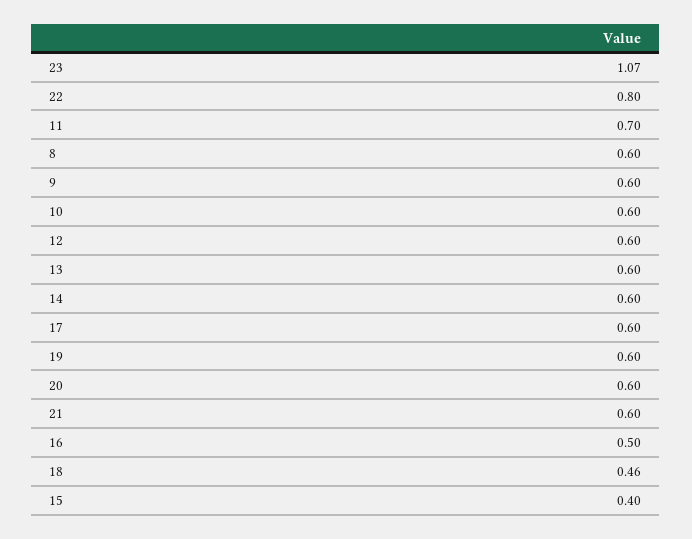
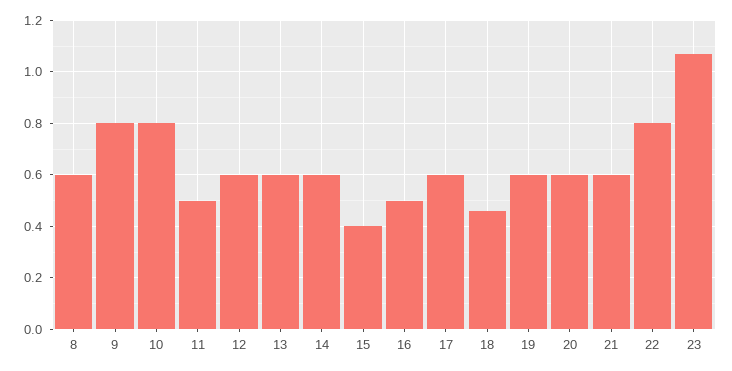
11: 0.7 -> 0.5
9: 0.6 -> 0.8
10: 0.6 -> 0.8

